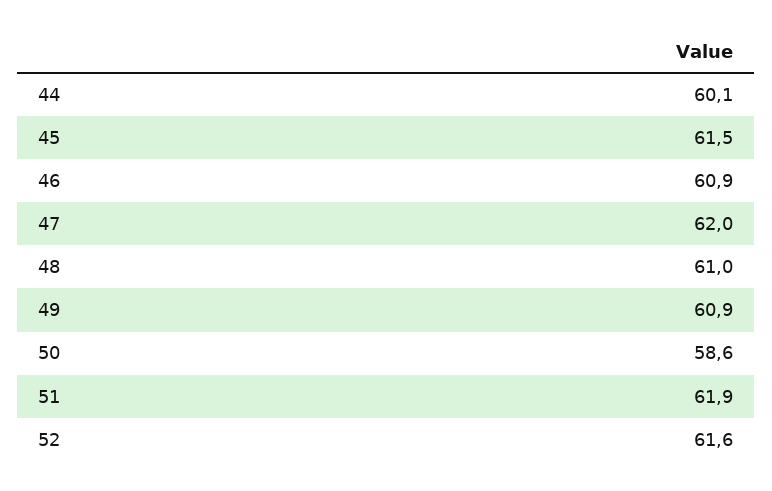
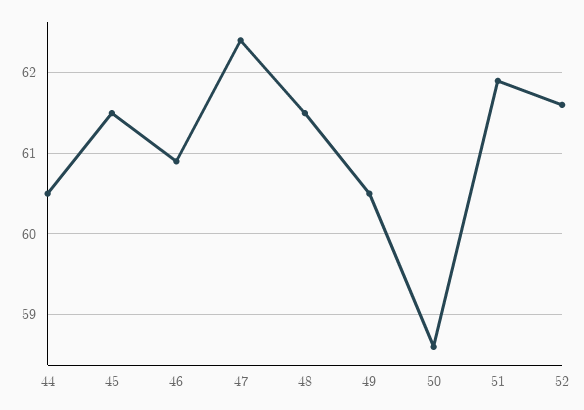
44: 60.1 -> 60.5
47: 62 -> 62.4
48: 61 -> 61.5
49: 60.9 -> 60.5

